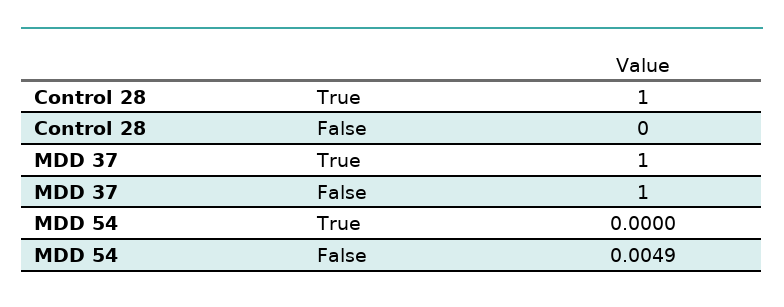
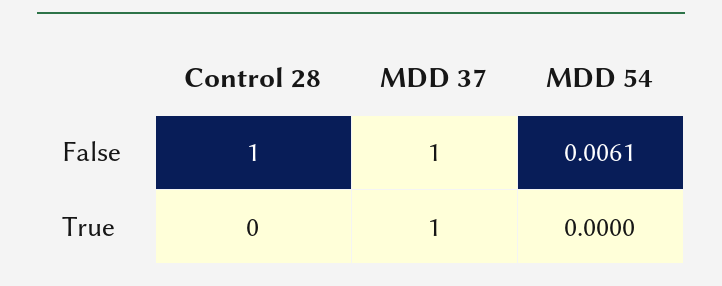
Control 28, True: 1 -> 0
Control 28, False: 0 -> 1
MDD 54, False: 0.0049 -> 0.0061

